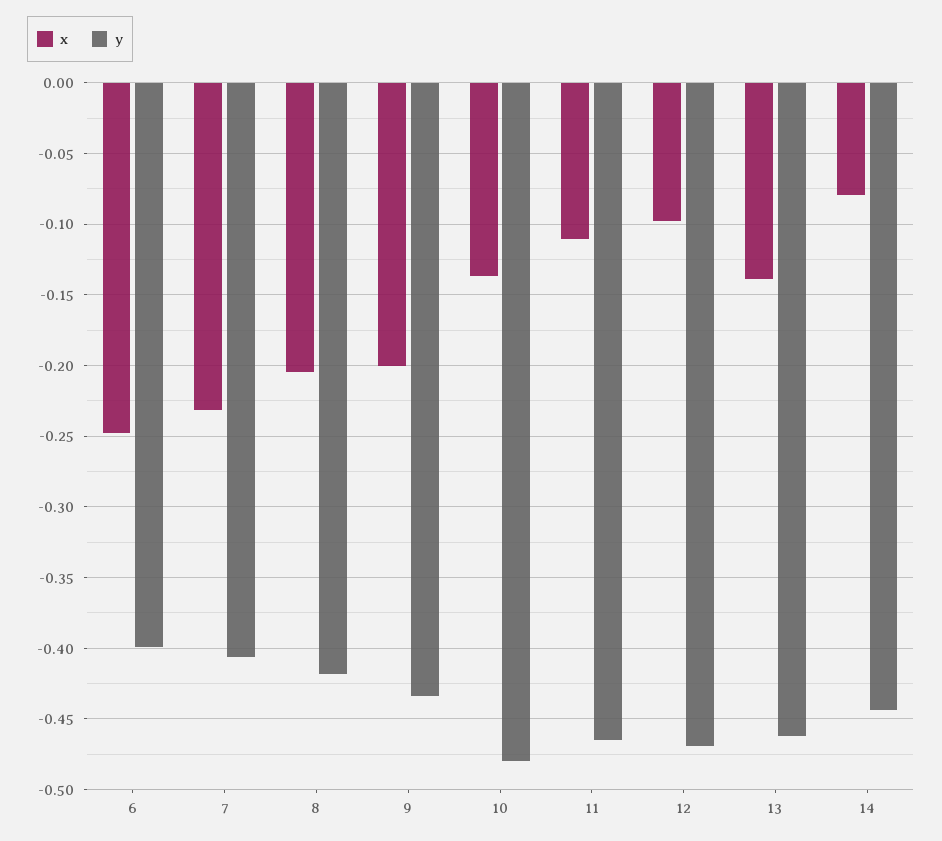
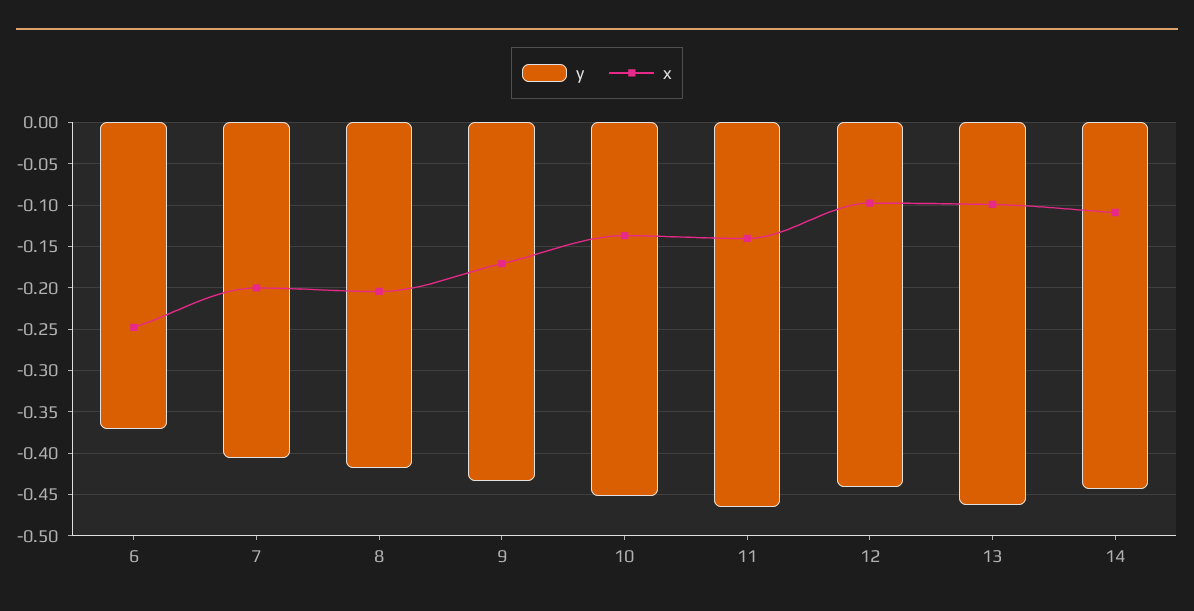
y, 6: -0.4 -> -0.37
x, 7: -0.23 -> -0.2
x, 9: -0.2 -> -0.17
y, 10: -0.48 -> -0.45
x, 11: -0.11 -> -0.14
y, 12: -0.47 -> -0.44
x, 13: -0.14 -> -0.1
x, 14: -0.08 -> -0.11

